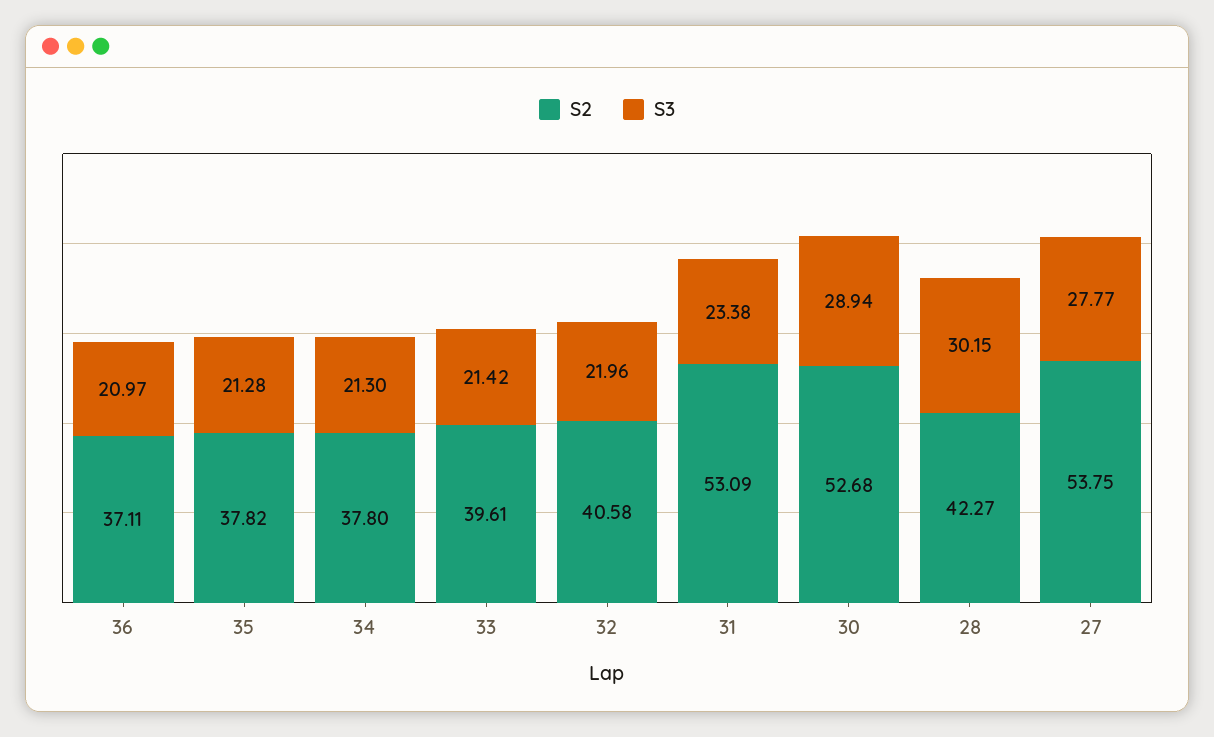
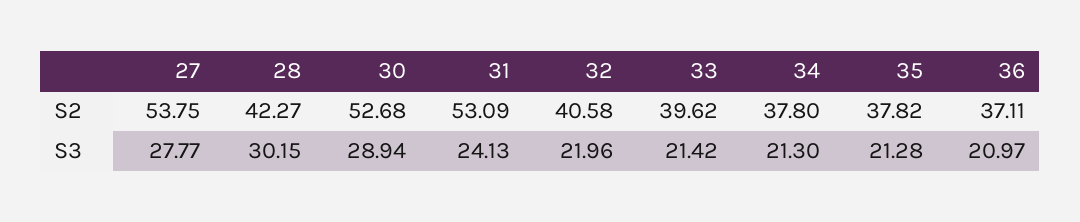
S2, 33: 39.61 -> 39.62
S3, 31: 23.38 -> 24.13

